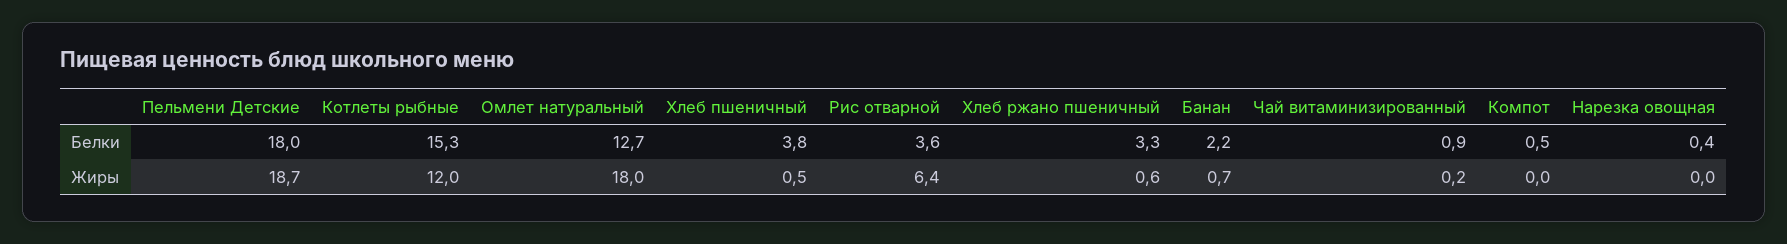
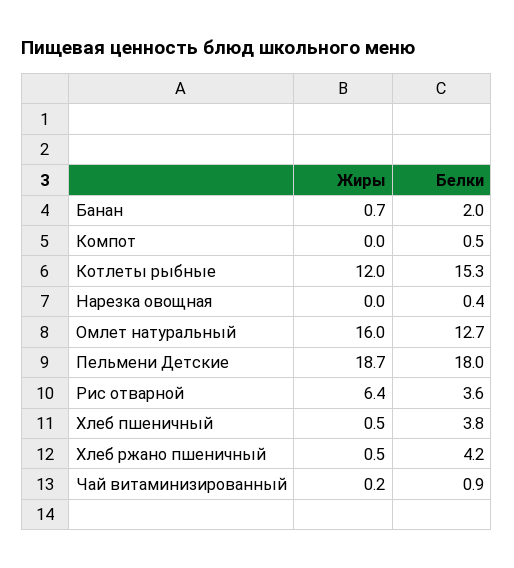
Хлеб ржано пшеничный, Белки: 3.3 -> 4.2
Банан, Белки: 2.2 -> 2
Омлет натуральный, Жиры: 18 -> 16
Хлеб ржано пшеничный, Жиры: 0.6 -> 0.5

